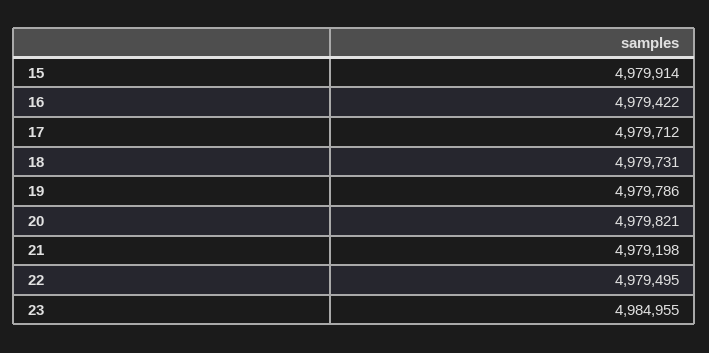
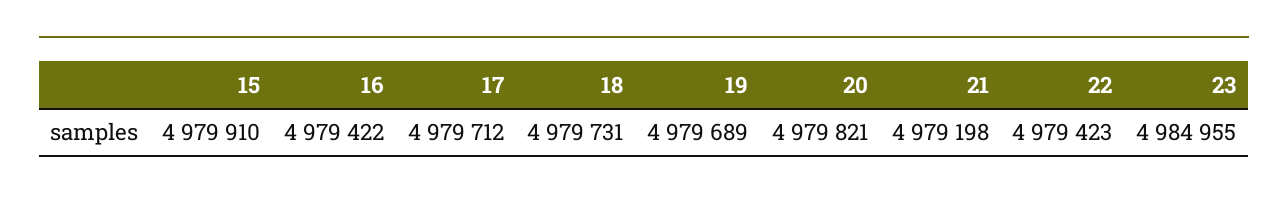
15: 4979914 -> 4979910
19: 4979786 -> 4979689
22: 4979495 -> 4979423

